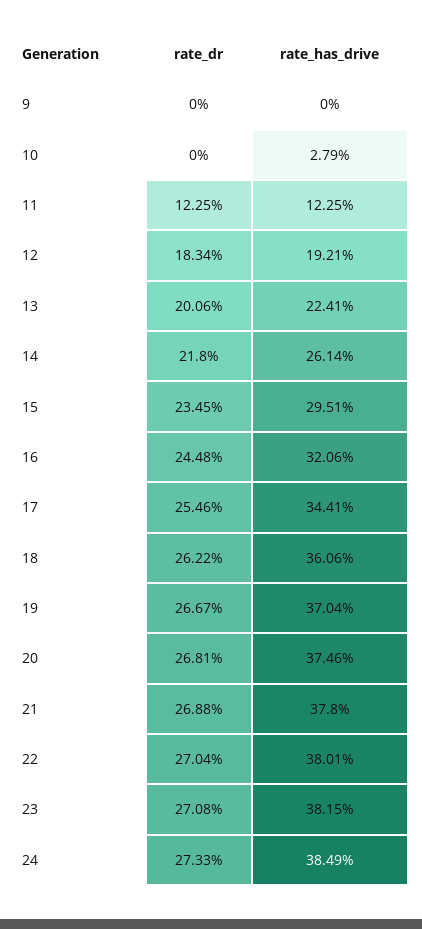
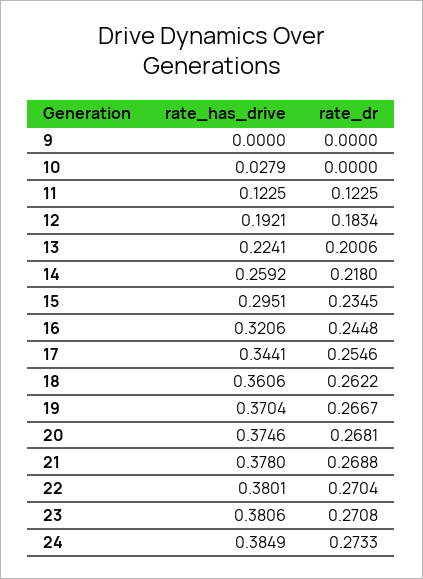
rate_has_drive, 14: 0.2614 -> 0.2592
rate_has_drive, 23: 0.3815 -> 0.3806

